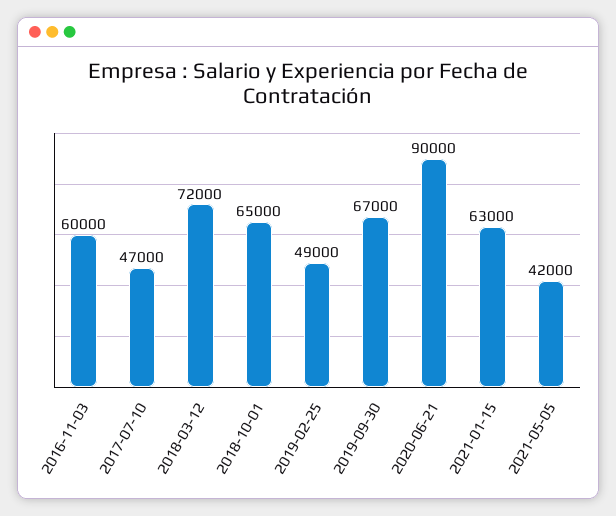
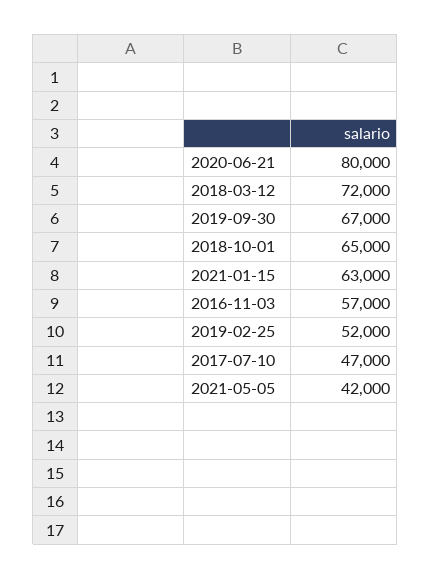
2016-11-03: 60000 -> 57000
2019-02-25: 49000 -> 52000
2020-06-21: 90000 -> 80000

